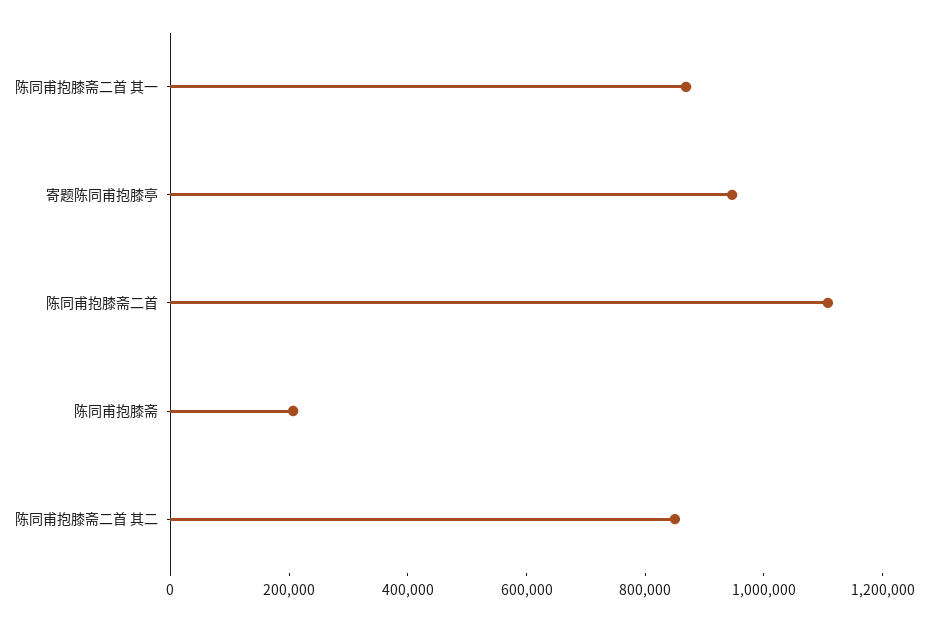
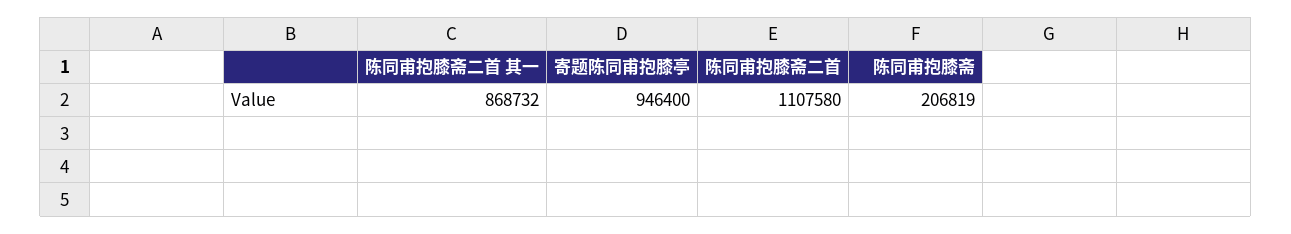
陈同甫抱膝斋二首 其二: 850000 -> none

